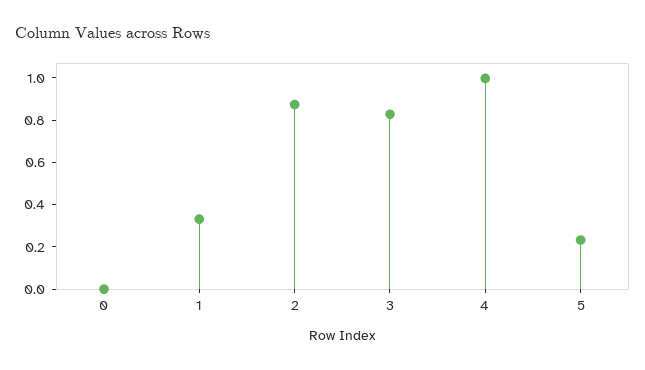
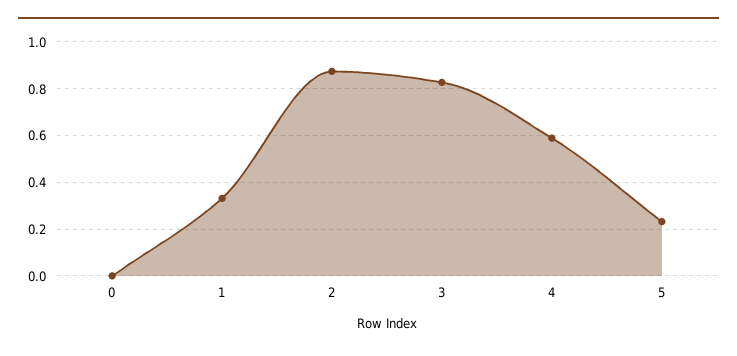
4: 1 -> 0.6

